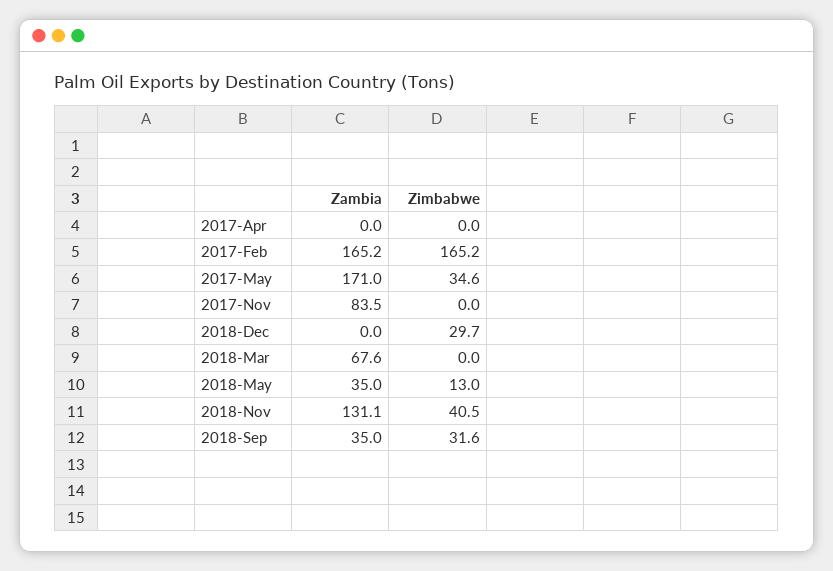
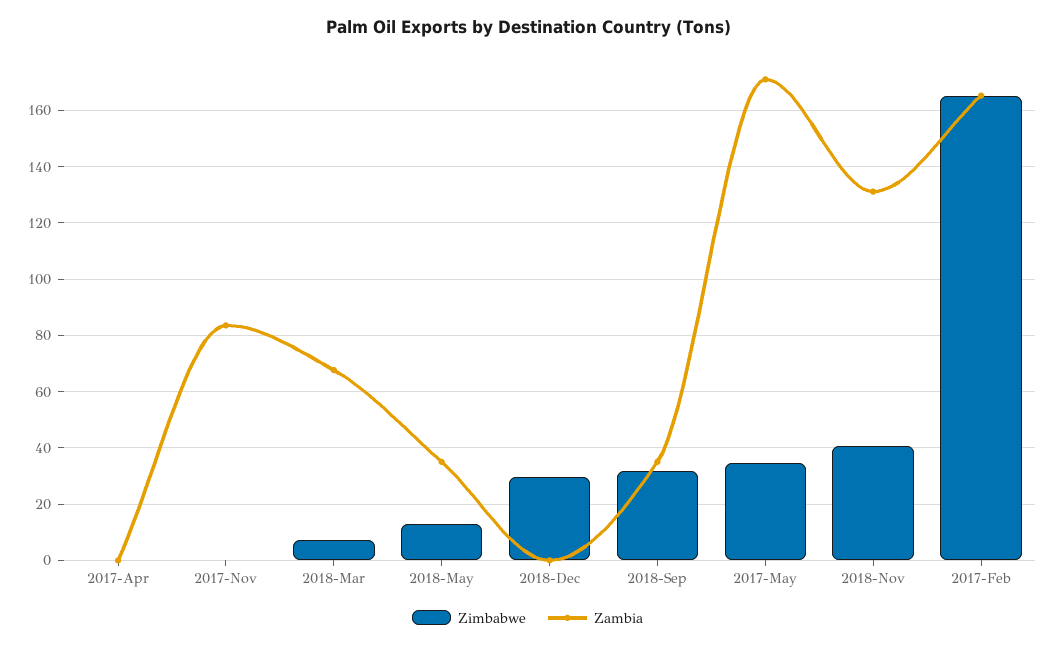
Zimbabwe, 2018-Mar: 0 -> 7.5

